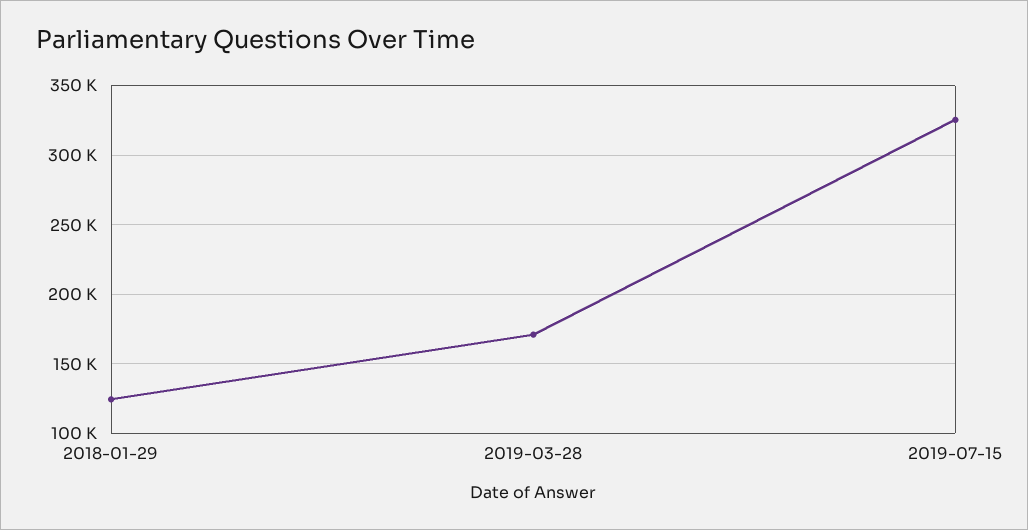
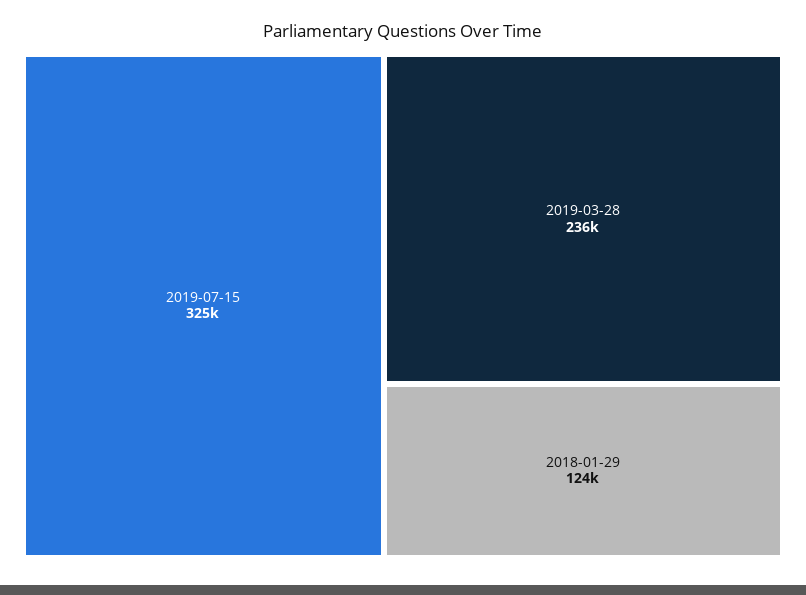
2019-03-28: 170000 -> 236000

